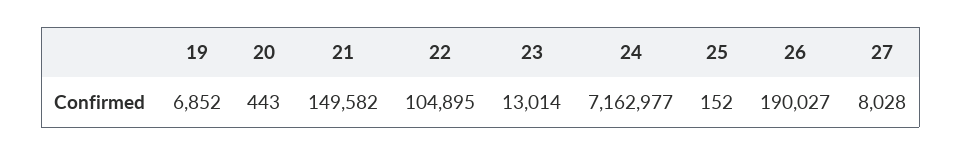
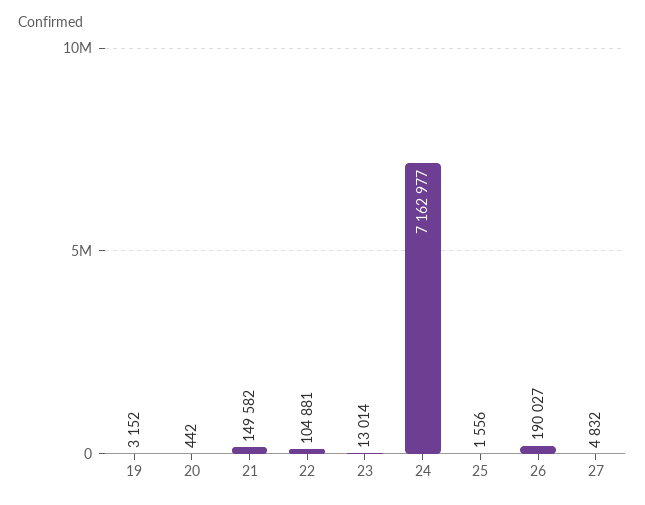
19: 6852 -> 3152
20: 443 -> 442
22: 104895 -> 104881
25: 152 -> 1556
27: 8028 -> 4832

